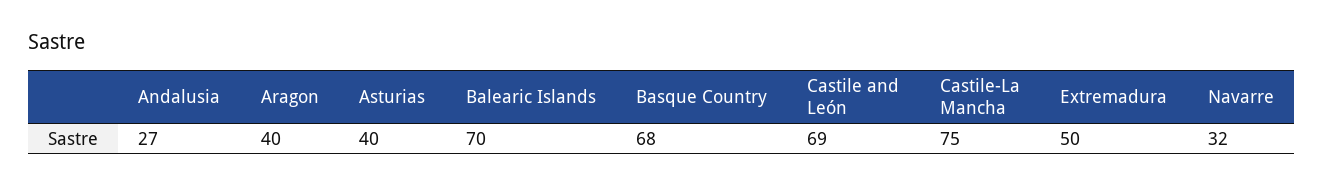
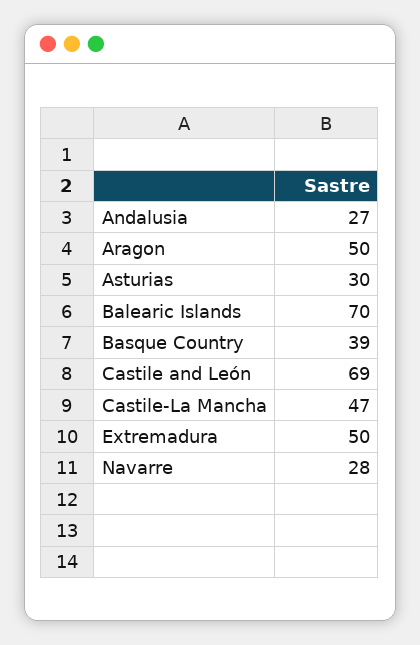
Aragon: 40 -> 50
Asturias: 40 -> 30
Basque Country: 68 -> 39
Castile-La Mancha: 75 -> 47
Navarre: 32 -> 28

